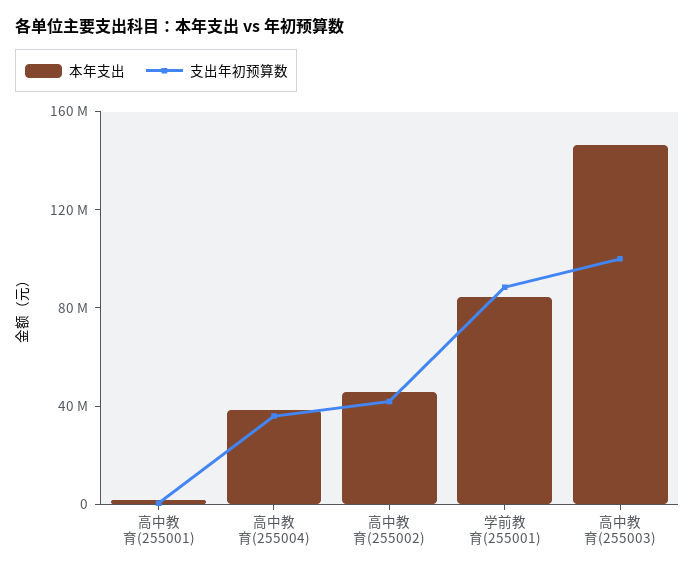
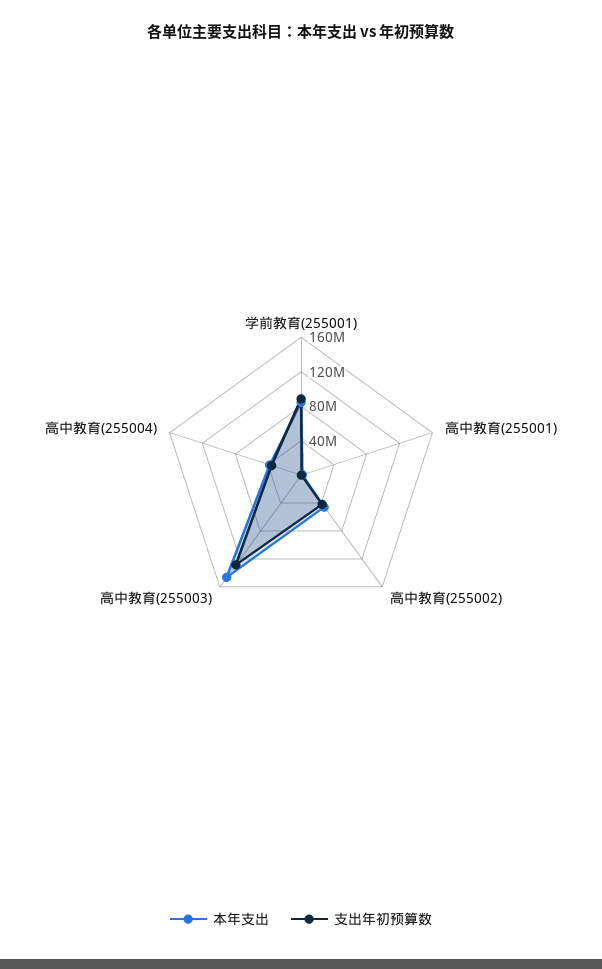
支出年初预算数, 高中教育(255003): 100000000 -> 130000000

